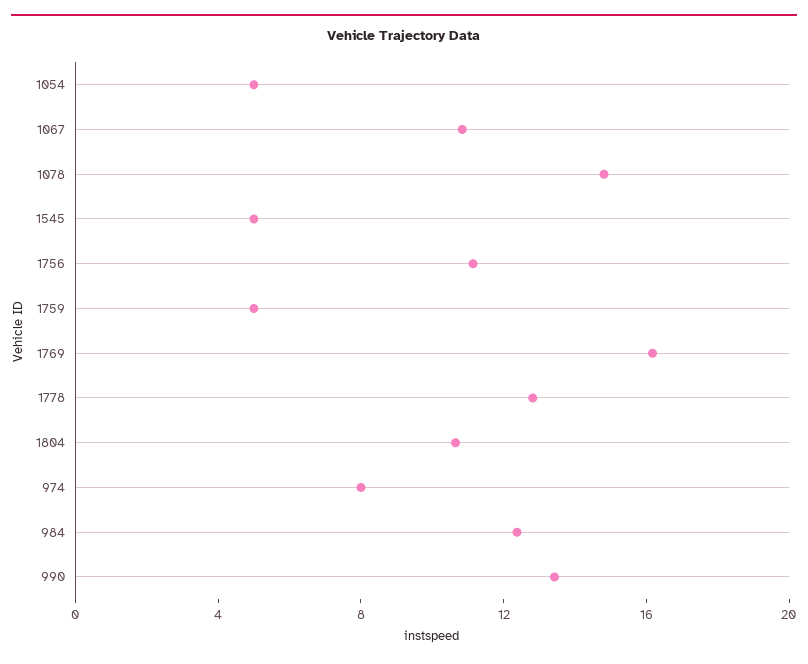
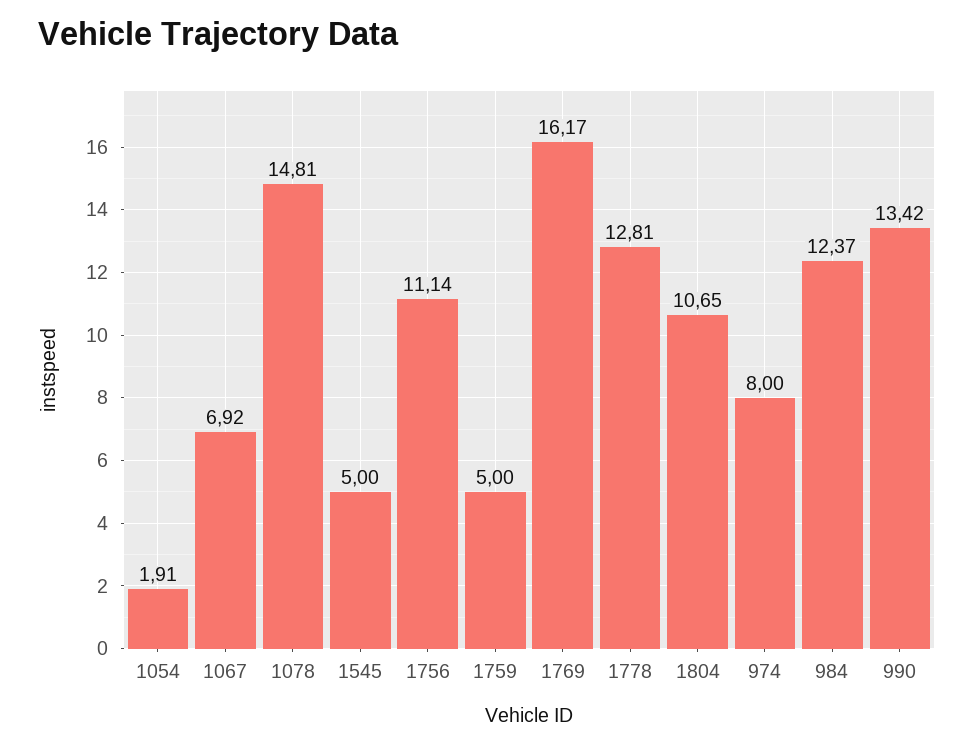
1054: 5 -> 1.91
1067: 11 -> 6.92

